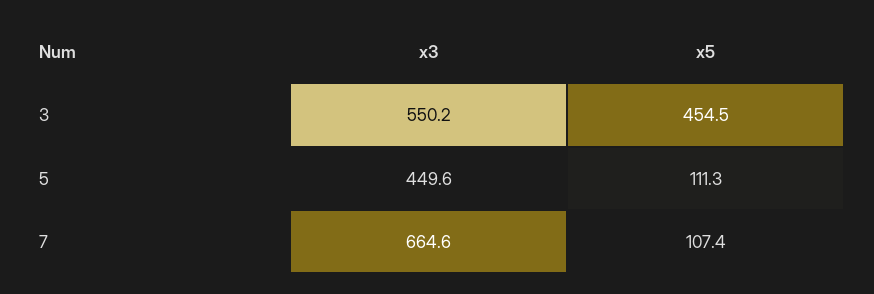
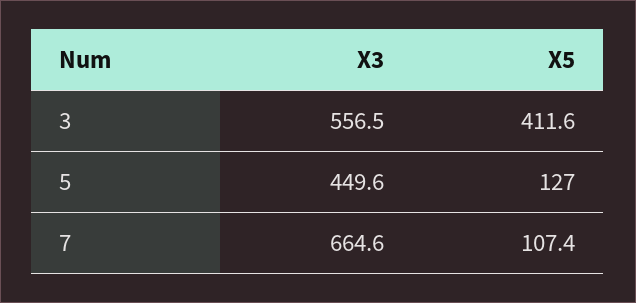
x3, 3: 550.2 -> 556.5
x5, 3: 454.5 -> 411.6
x5, 5: 111.3 -> 127

